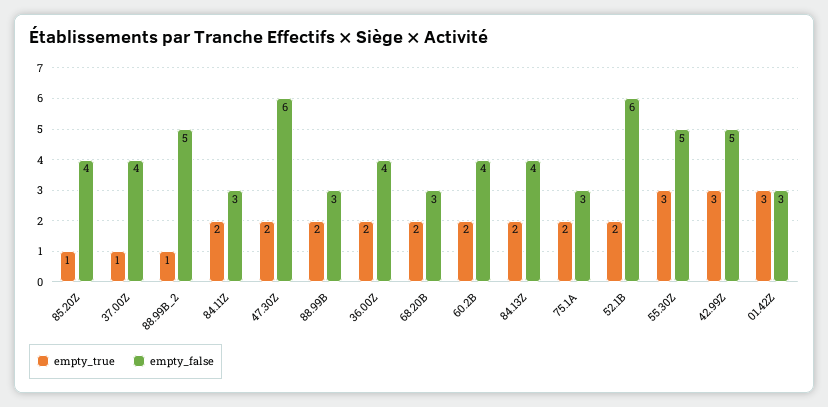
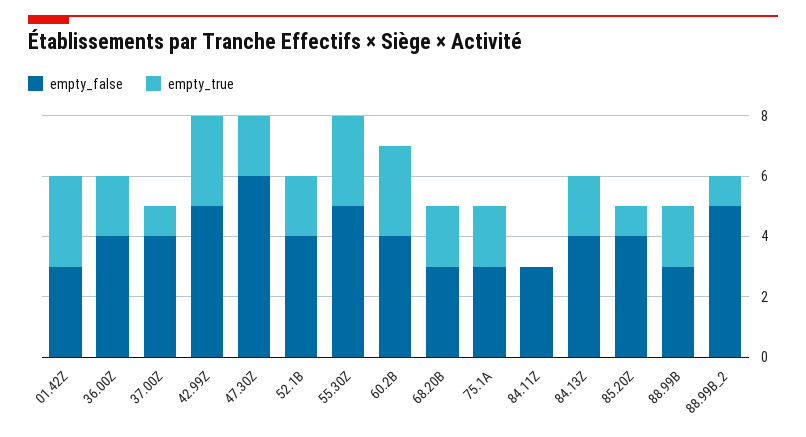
empty_true, 84.11Z: 2 -> 0
empty_true, 60.2B: 2 -> 3
empty_false, 52.1B: 6 -> 4

